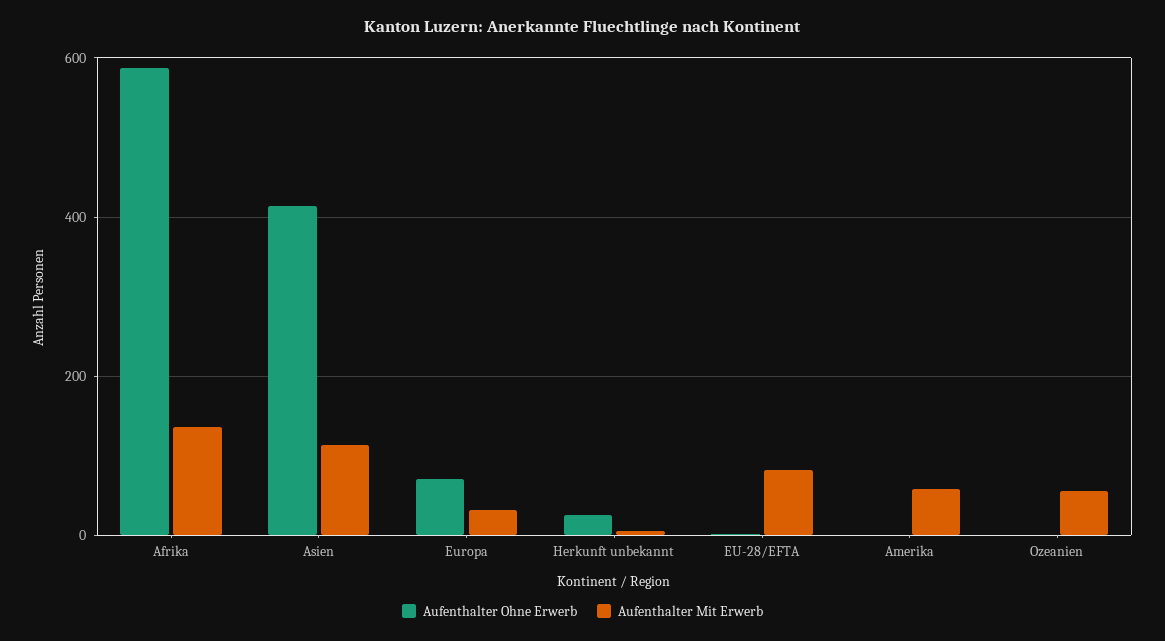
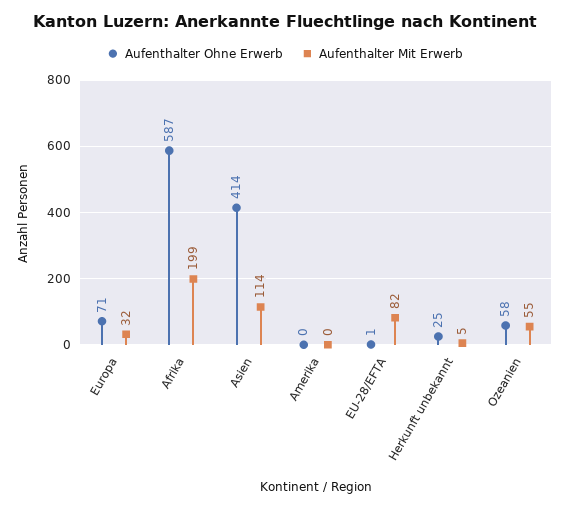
Aufenthalter Mit Erwerb, Afrika: 140 -> 199
Aufenthalter Mit Erwerb, Amerika: 60 -> 0
Aufenthalter Ohne Erwerb, Ozeanien: 0 -> 58

